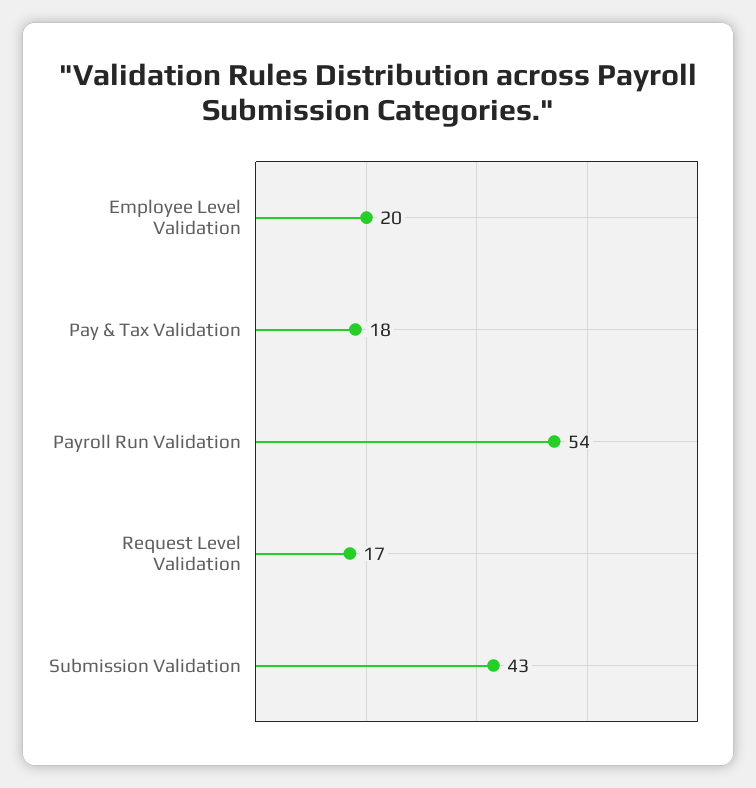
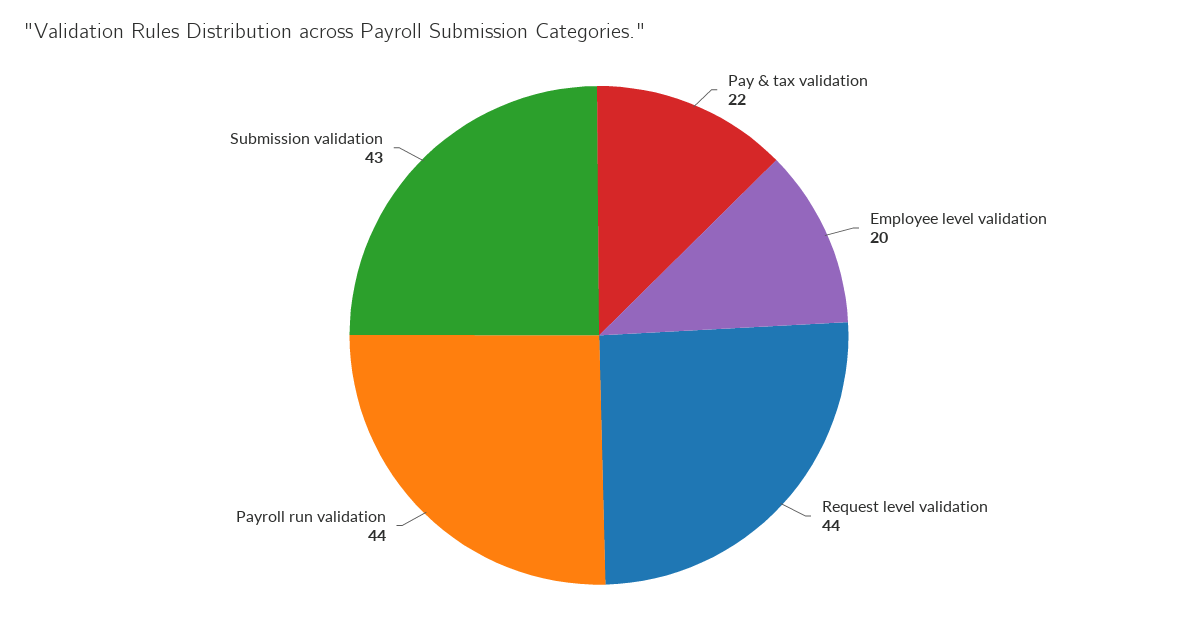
Pay & Tax Validation: 18 -> 22
Payroll Run Validation: 54 -> 44
Request Level Validation: 17 -> 44

